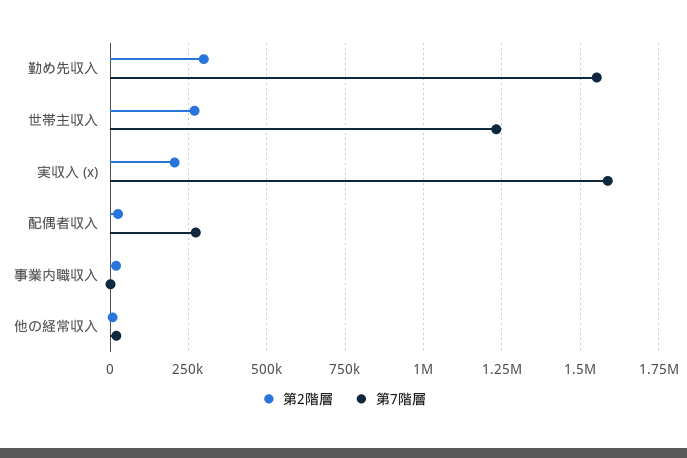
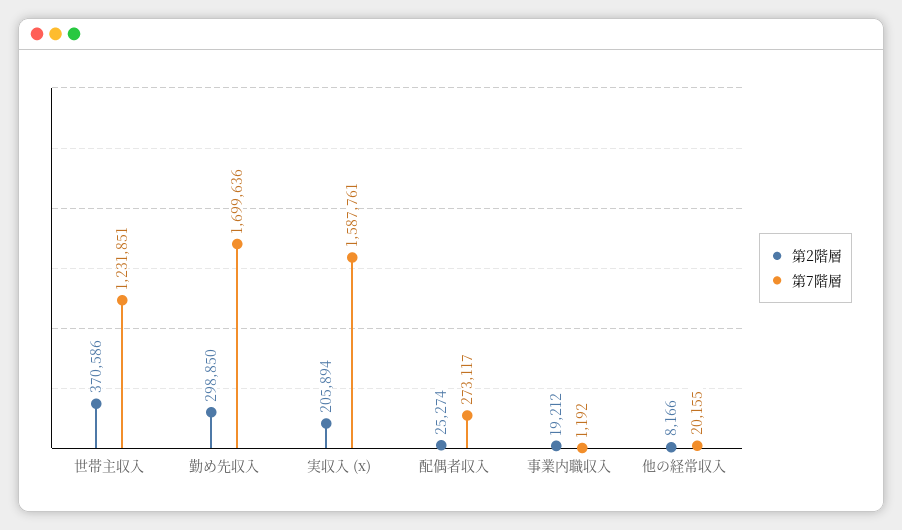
第7階層, 勤め先収入: 1550000 -> 1699636
第2階層, 世帯主収入: 275000 -> 370586

